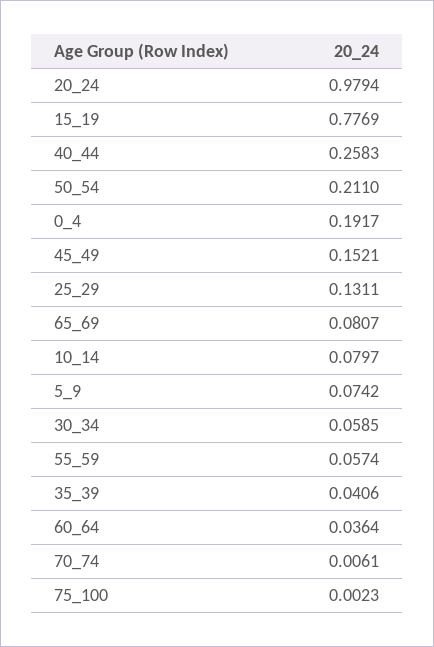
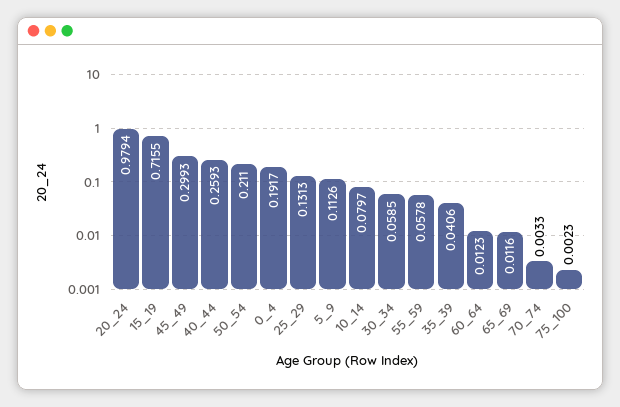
15_19: 0.7769 -> 0.7155
40_44: 0.2583 -> 0.2593
45_49: 0.1521 -> 0.2993
25_29: 0.1311 -> 0.1313
65_69: 0.0807 -> 0.0116
5_9: 0.0742 -> 0.1126
55_59: 0.0574 -> 0.0578
60_64: 0.0364 -> 0.0123
70_74: 0.0061 -> 0.0033

